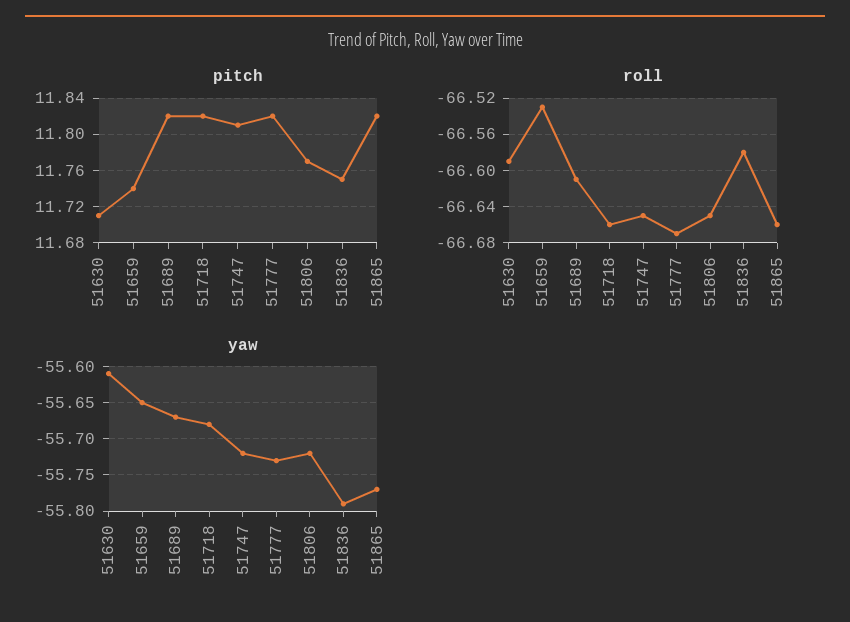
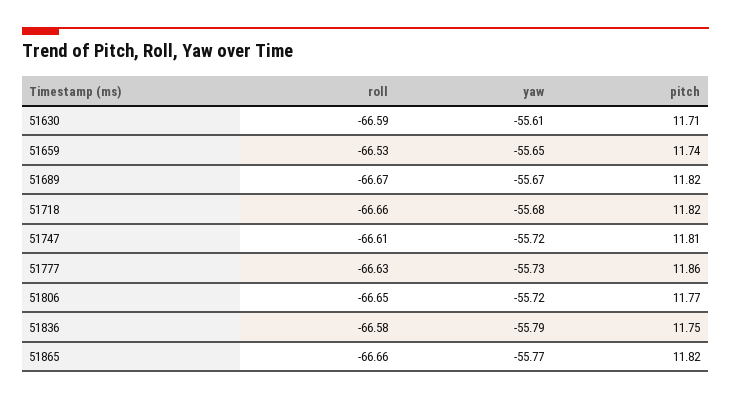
pitch, 51777: 11.82 -> 11.86
roll, 51689: -66.61 -> -66.67
roll, 51747: -66.65 -> -66.61
roll, 51777: -66.67 -> -66.63

